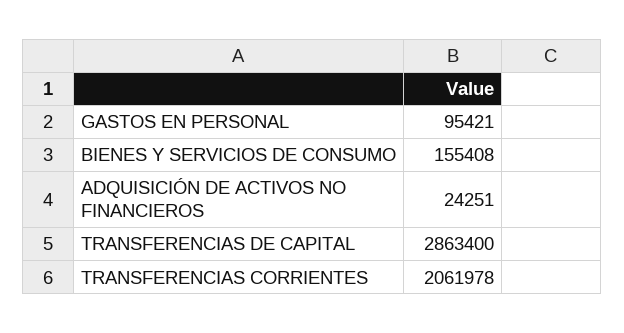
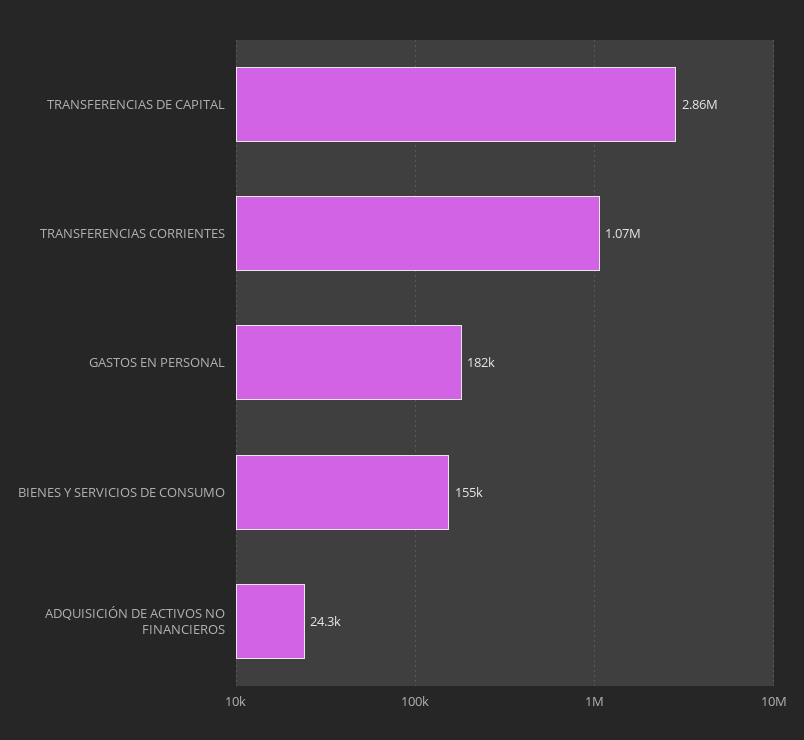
GASTOS EN PERSONAL: 95421 -> 182000
TRANSFERENCIAS CORRIENTES: 2061978 -> 1070000

